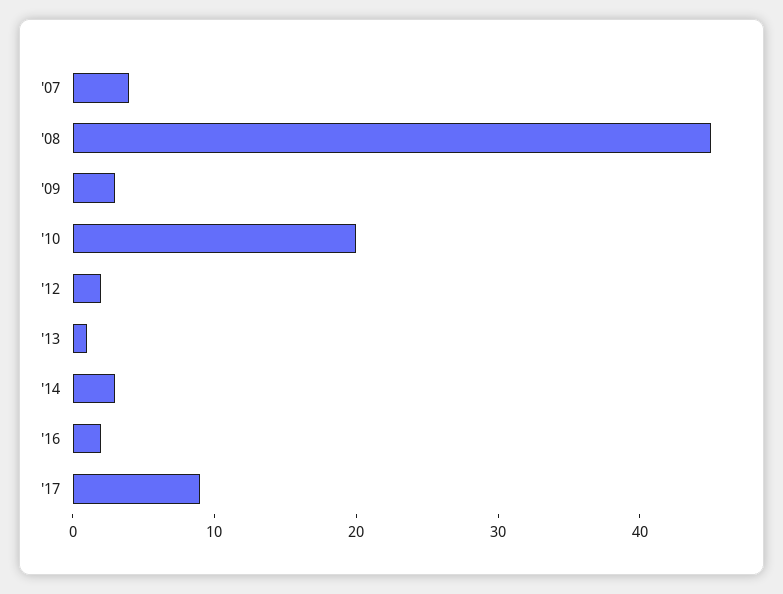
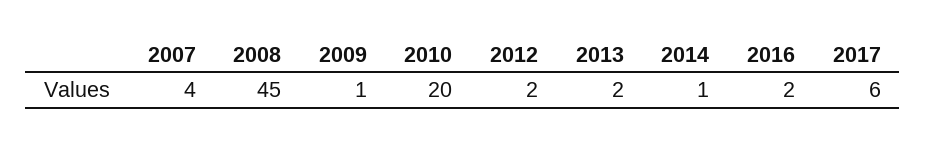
'09: 3 -> 1
'13: 1 -> 2
'14: 3 -> 1
'17: 9 -> 6

